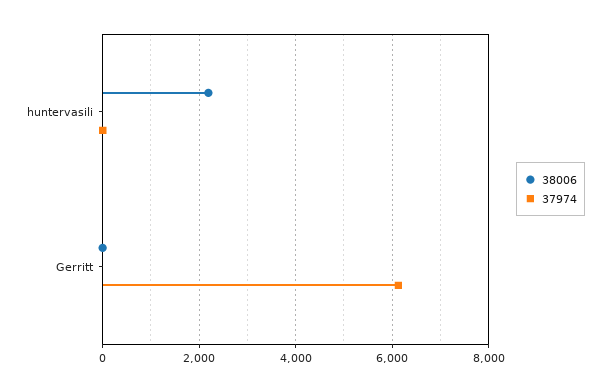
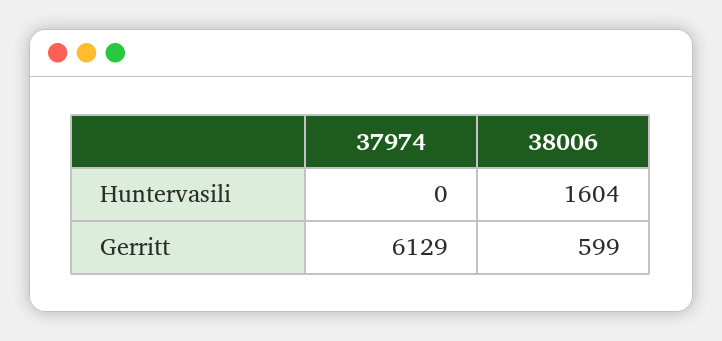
38006, huntervasili: 2200 -> 1604
38006, Gerritt: 0 -> 599

